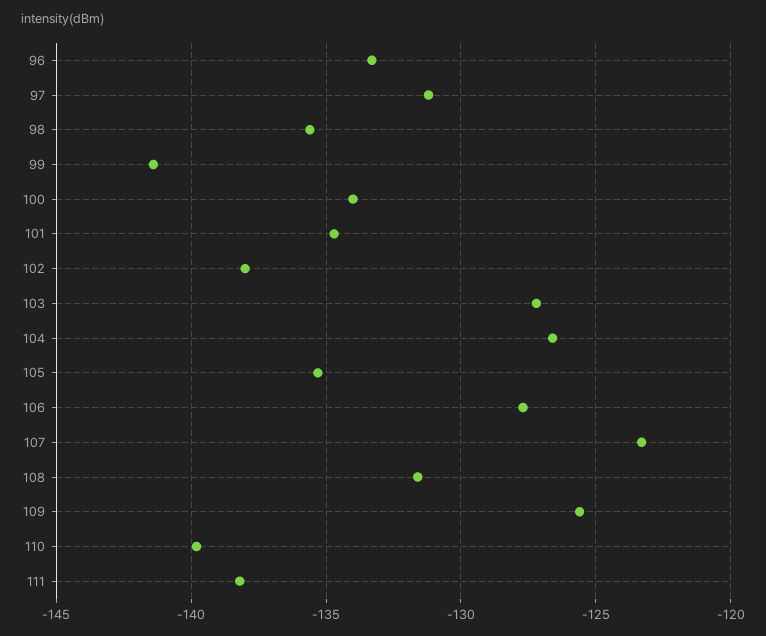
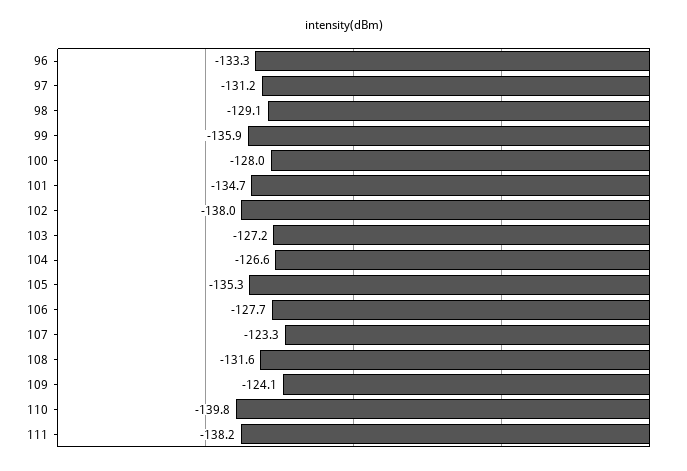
98: -135.5 -> -129.1
99: -141.5 -> -135.9
100: -134 -> -128
109: -125.5 -> -124.1

